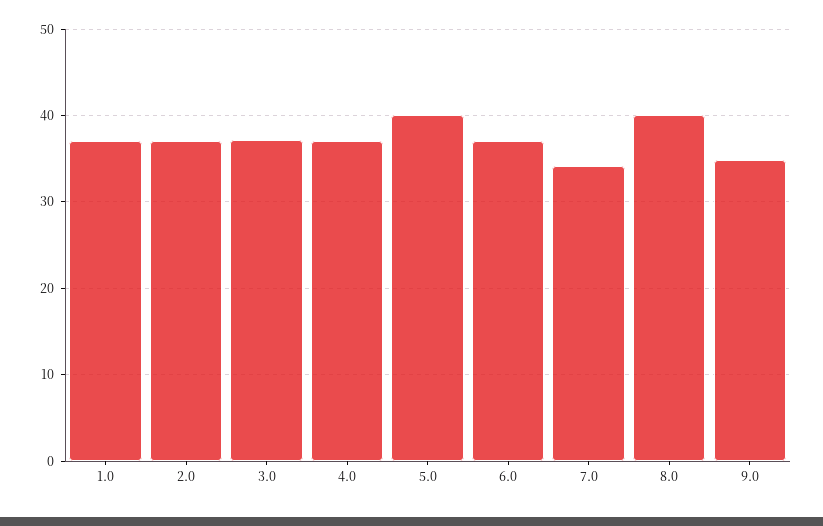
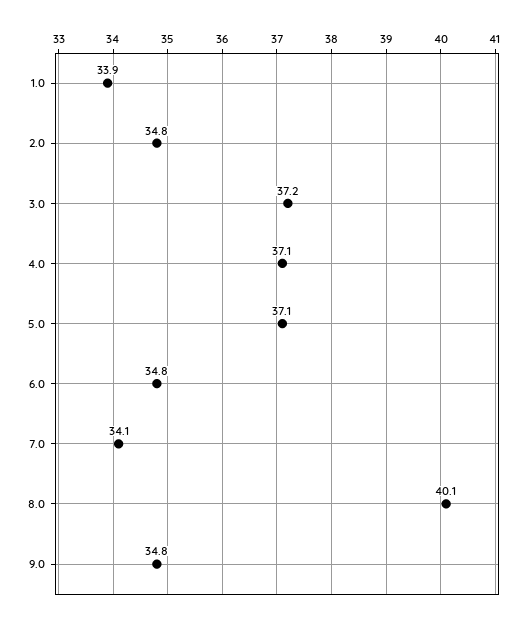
1.0: 37 -> 33.9
2.0: 37 -> 34.8
5.0: 40 -> 37.1
6.0: 37 -> 34.8

